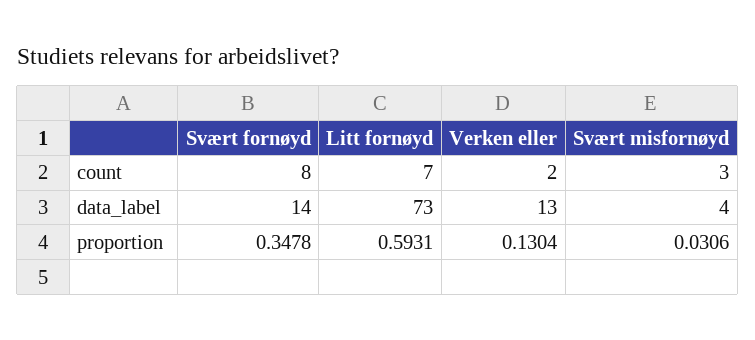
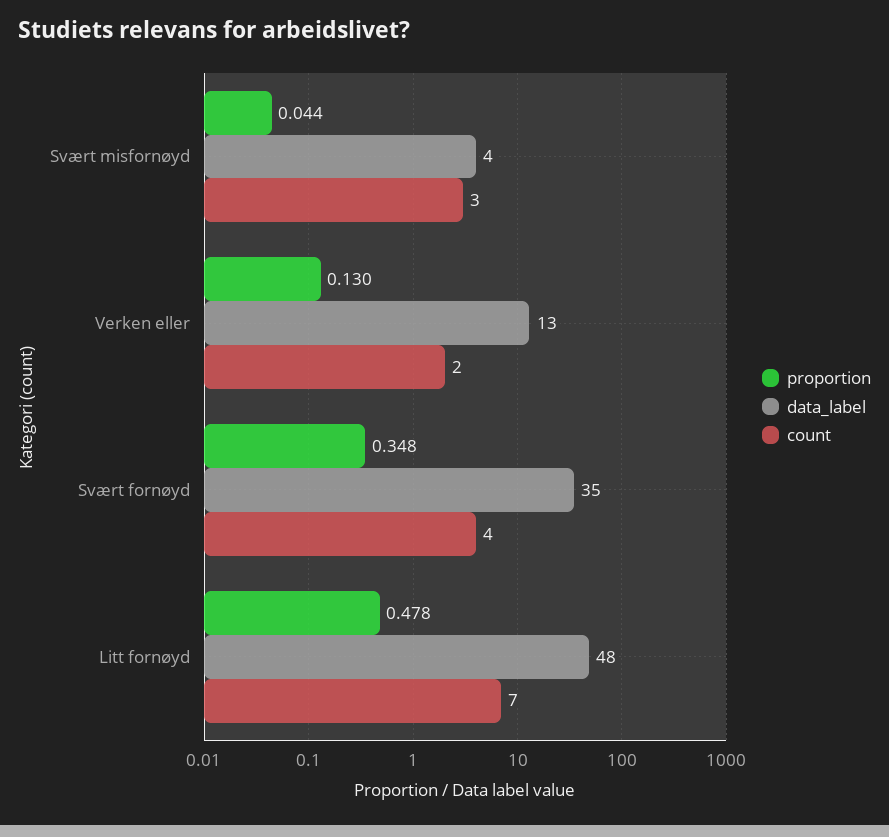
count, Svært fornøyd: 8 -> 4
data_label, Svært fornøyd: 14 -> 35
data_label, Litt fornøyd: 73 -> 48
proportion, Litt fornøyd: 0.5931 -> 0.478
proportion, Svært misfornøyd: 0.0306 -> 0.044

